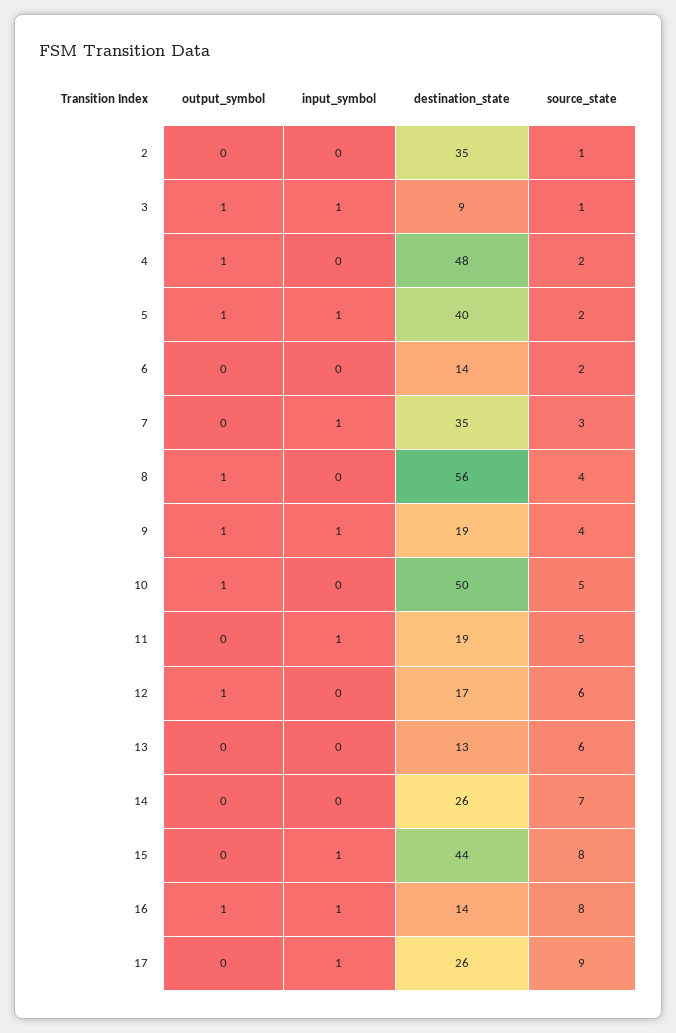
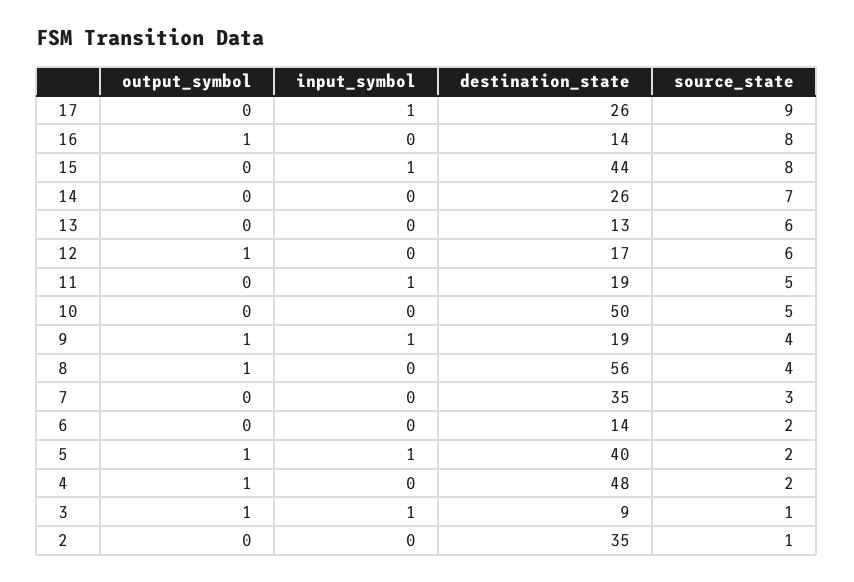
input_symbol, 7: 1 -> 0
output_symbol, 10: 1 -> 0
input_symbol, 16: 1 -> 0

